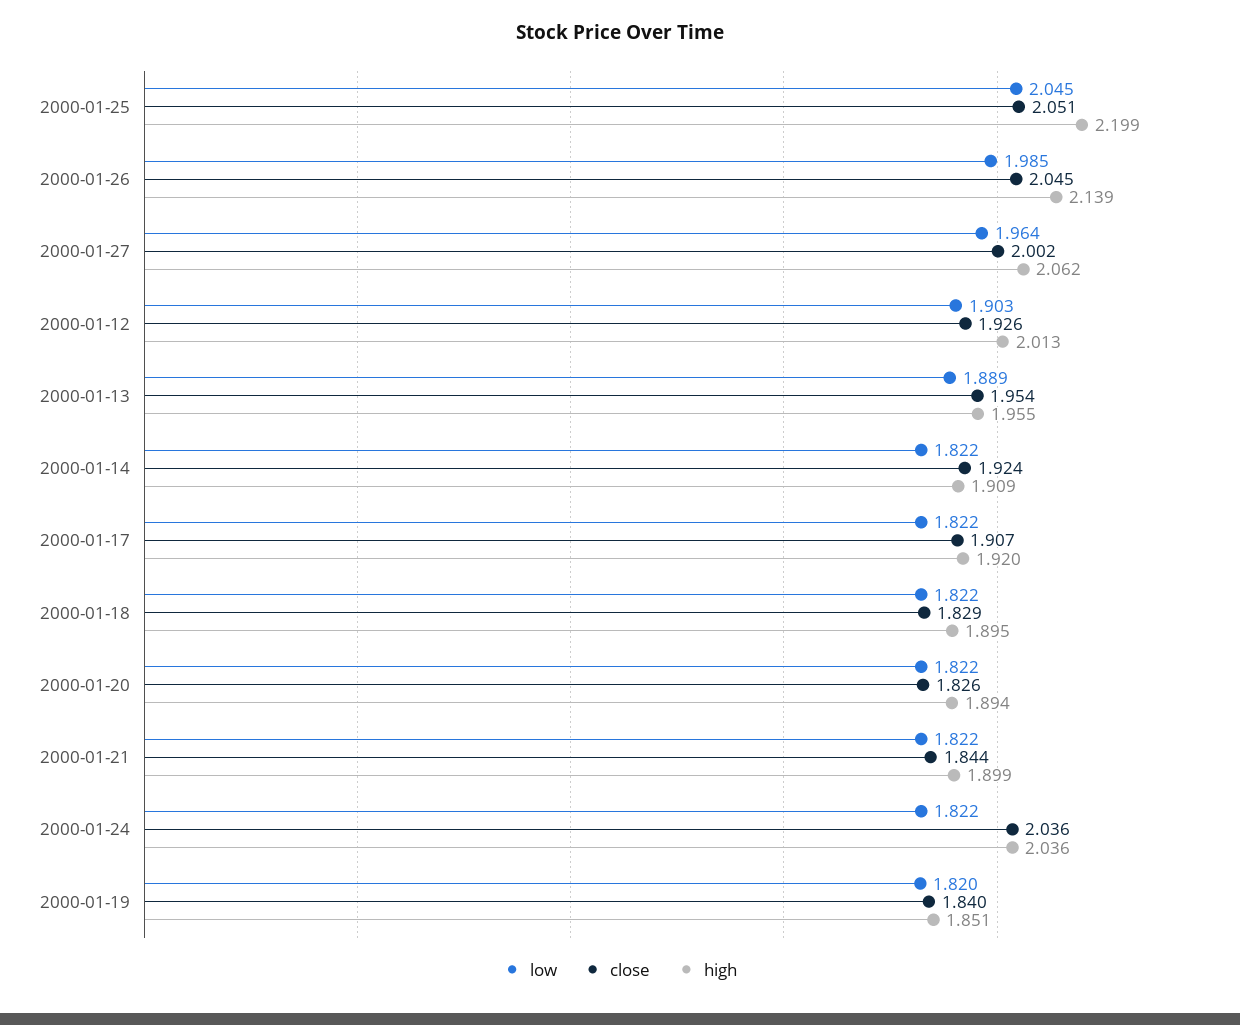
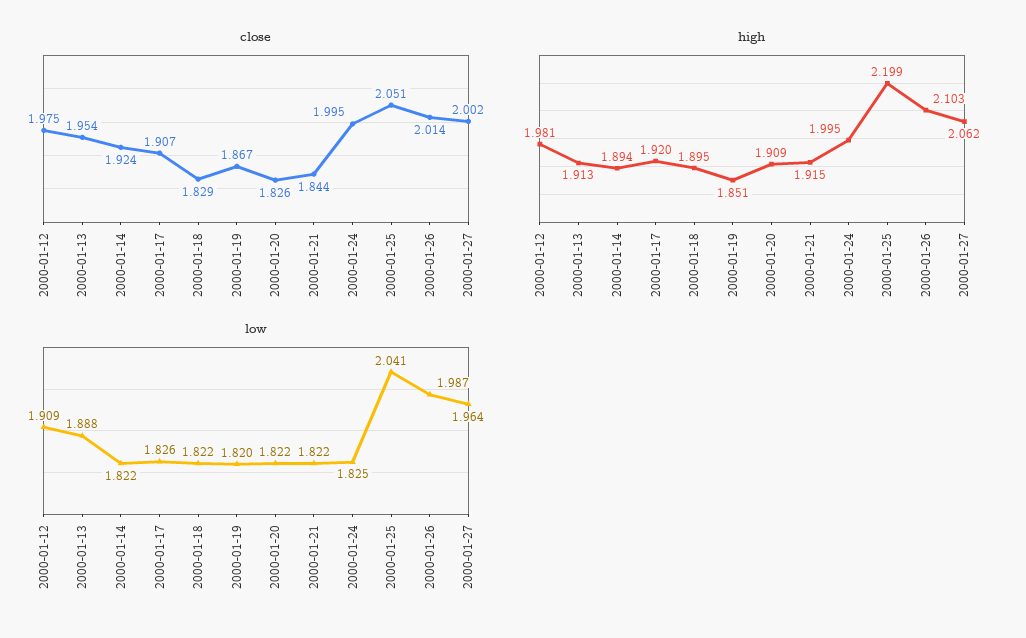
low, 2000-01-25: 2.045 -> 2.041
low, 2000-01-26: 1.985 -> 1.987
close, 2000-01-26: 2.045 -> 2.014
high, 2000-01-26: 2.139 -> 2.103
low, 2000-01-12: 1.903 -> 1.909
close, 2000-01-12: 1.926 -> 1.975
high, 2000-01-12: 2.013 -> 1.981
low, 2000-01-13: 1.889 -> 1.888
high, 2000-01-13: 1.955 -> 1.913
high, 2000-01-14: 1.909 -> 1.894
low, 2000-01-17: 1.822 -> 1.826
high, 2000-01-20: 1.894 -> 1.909
high, 2000-01-21: 1.899 -> 1.915
low, 2000-01-24: 1.822 -> 1.825
close, 2000-01-24: 2.036 -> 1.995
high, 2000-01-24: 2.036 -> 1.995
close, 2000-01-19: 1.84 -> 1.867

